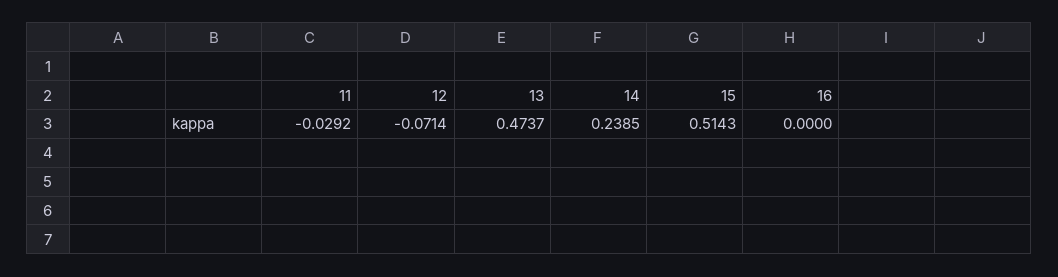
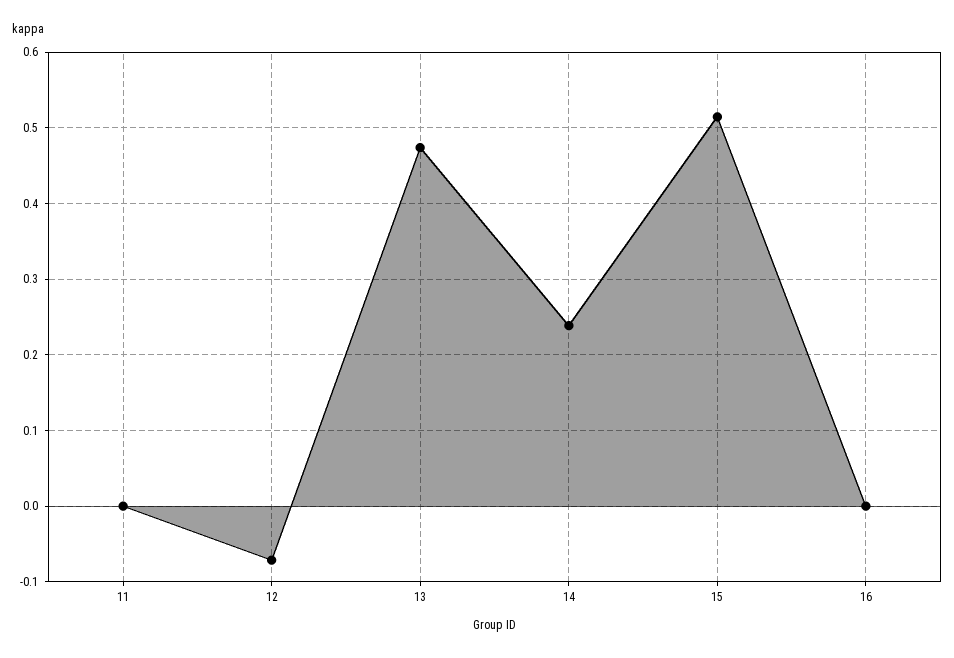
11: -0.0292 -> 0

